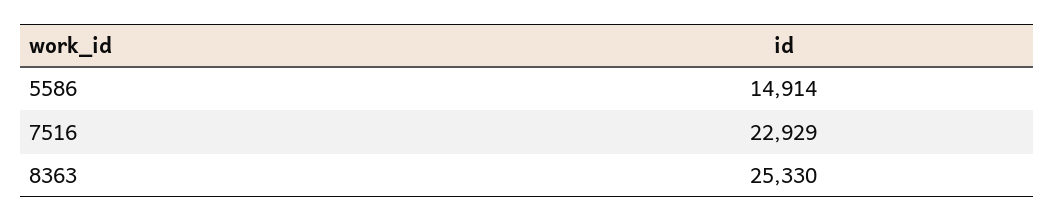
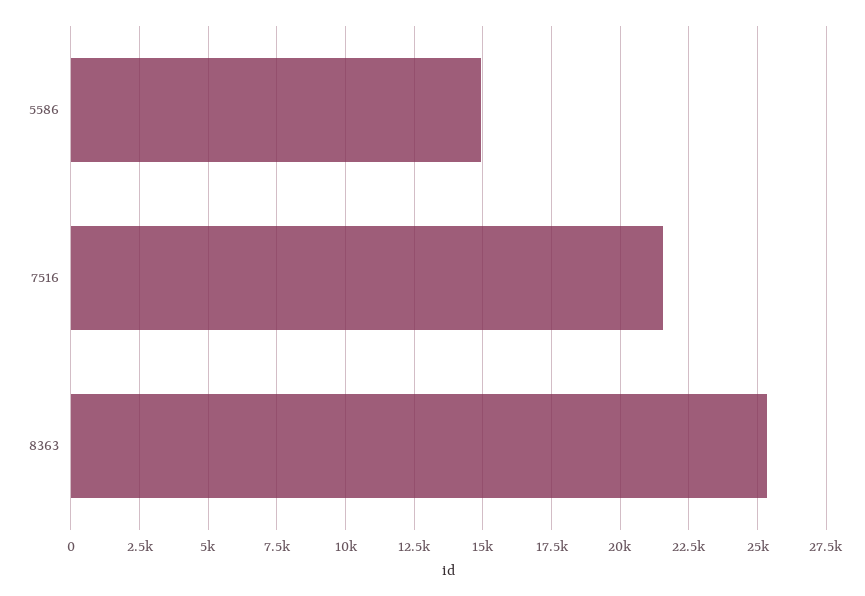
7516: 22929 -> 21500

